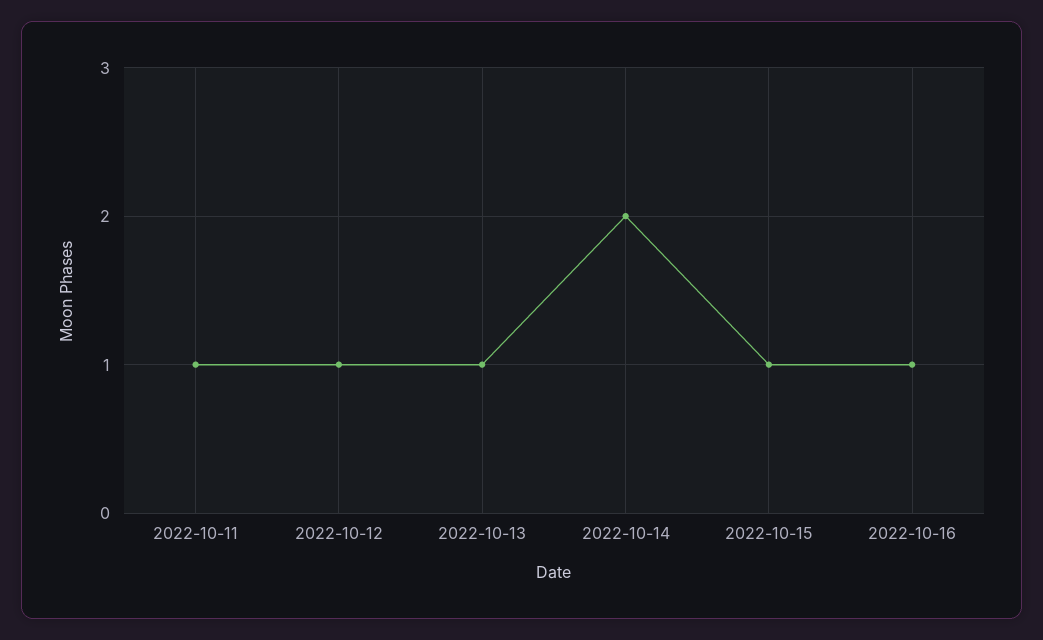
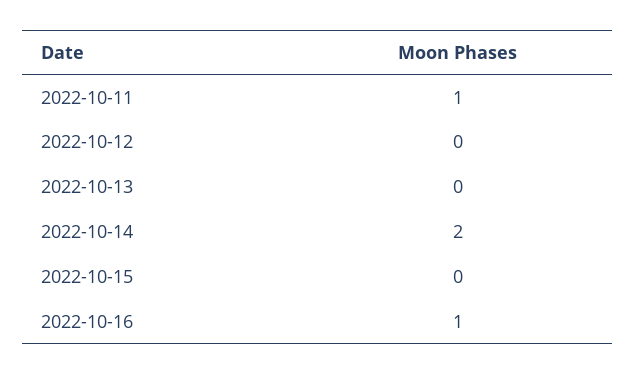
2022-10-12: 1 -> 0
2022-10-13: 1 -> 0
2022-10-15: 1 -> 0

